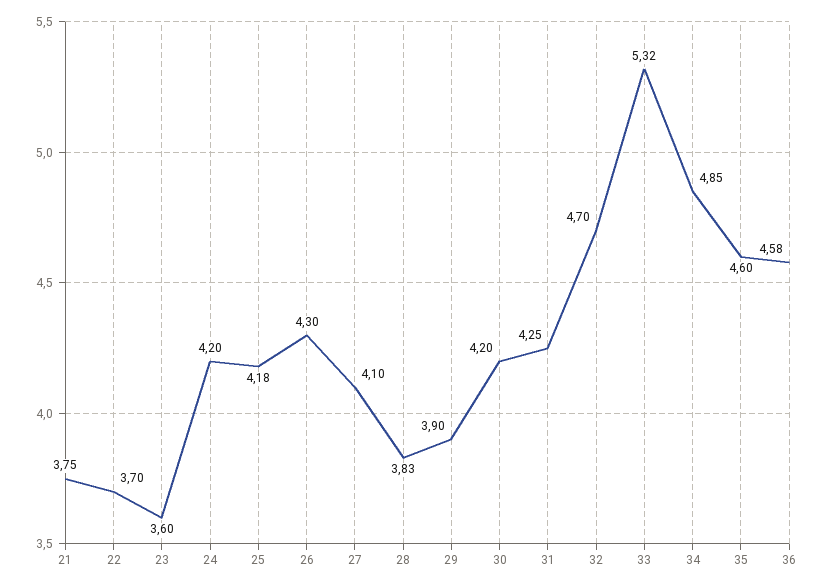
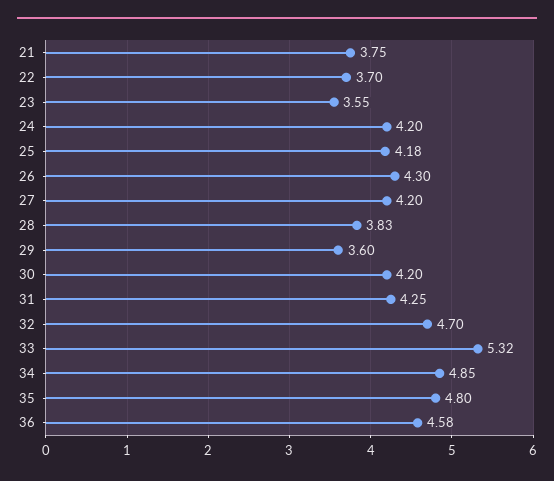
23: 3.6 -> 3.55
27: 4.1 -> 4.2
29: 3.9 -> 3.6
35: 4.6 -> 4.8

